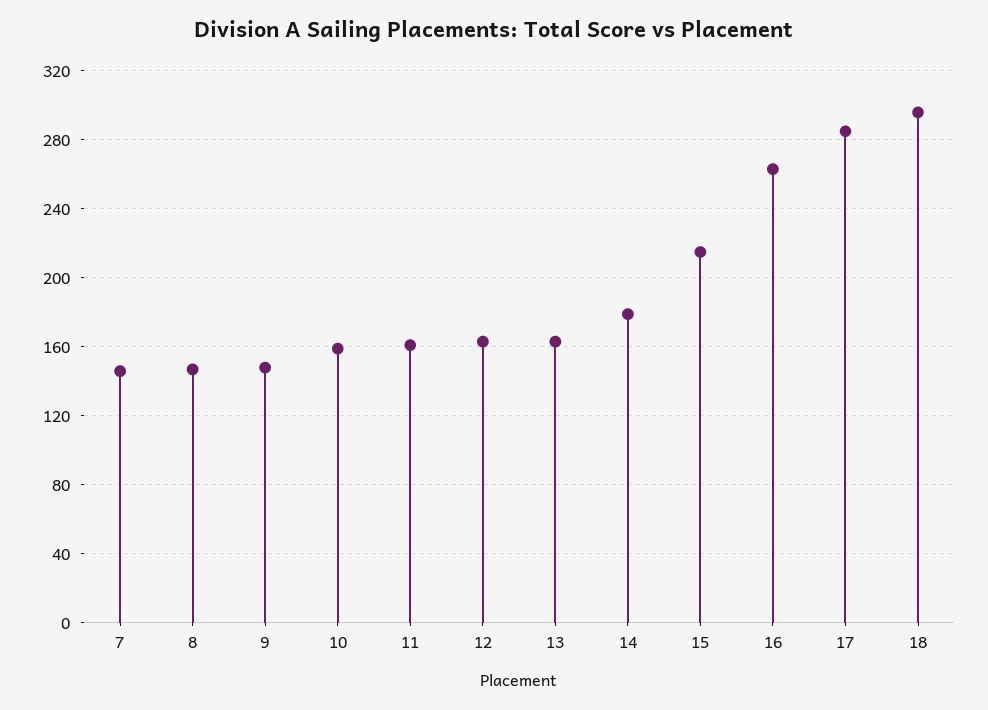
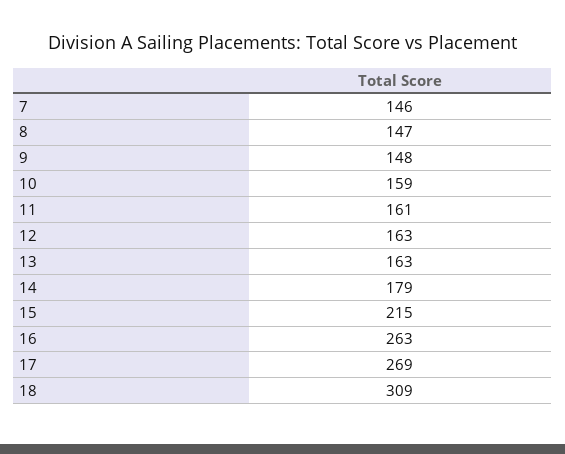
17: 285 -> 269
18: 295 -> 309

